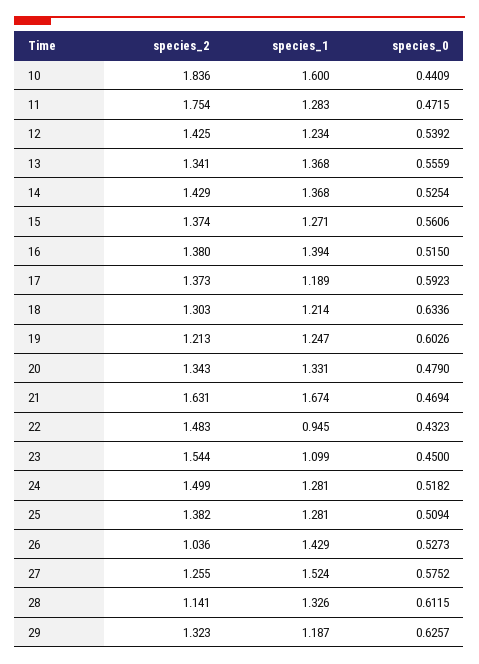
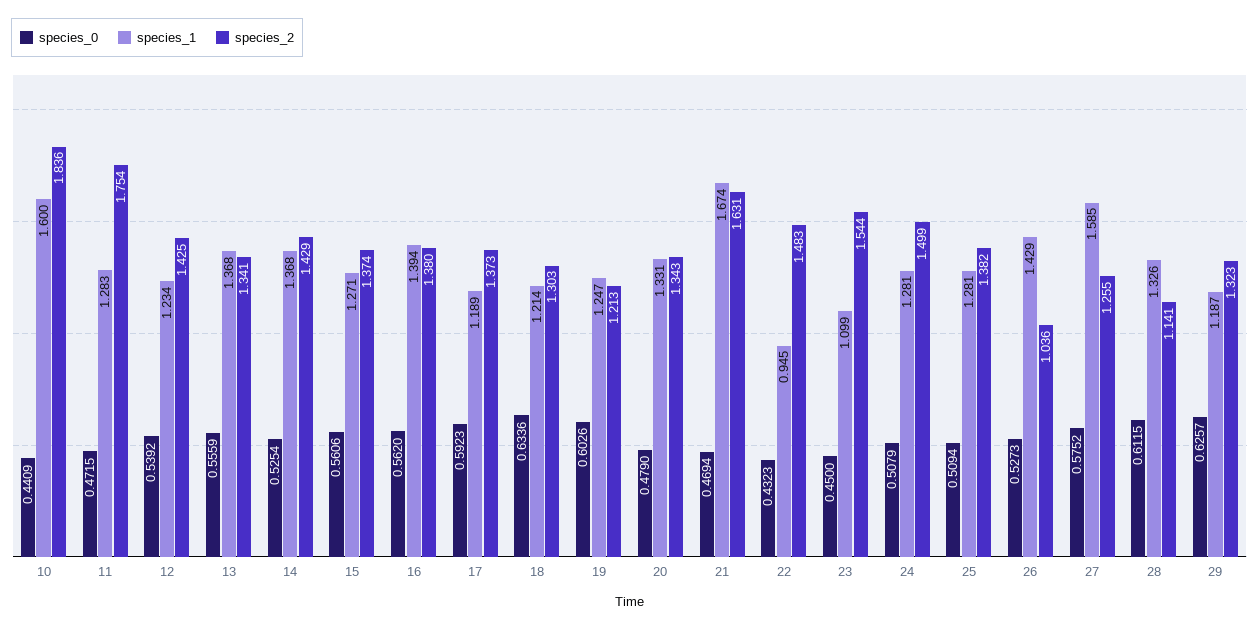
species_0, 16: 0.515 -> 0.562
species_0, 24: 0.5182 -> 0.5079
species_1, 27: 1.524 -> 1.585

